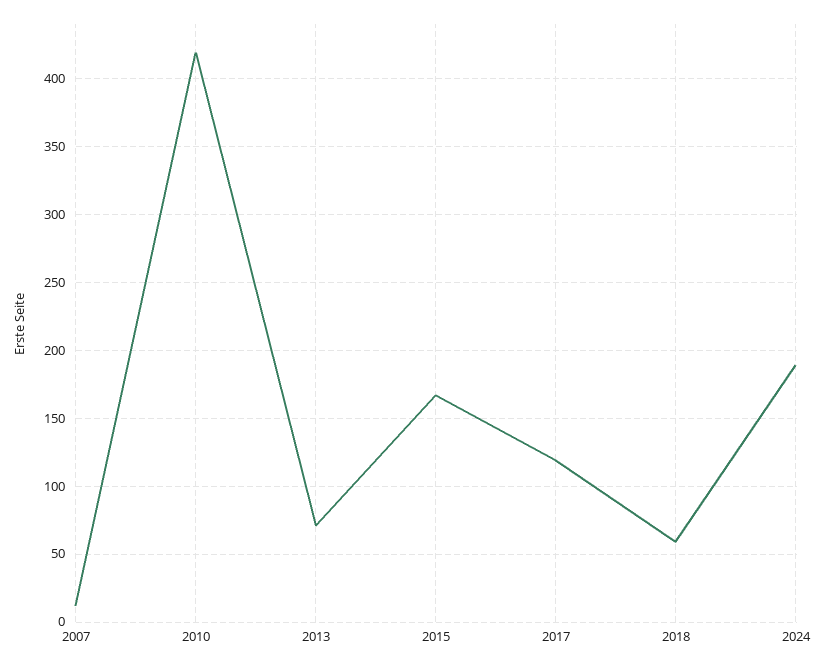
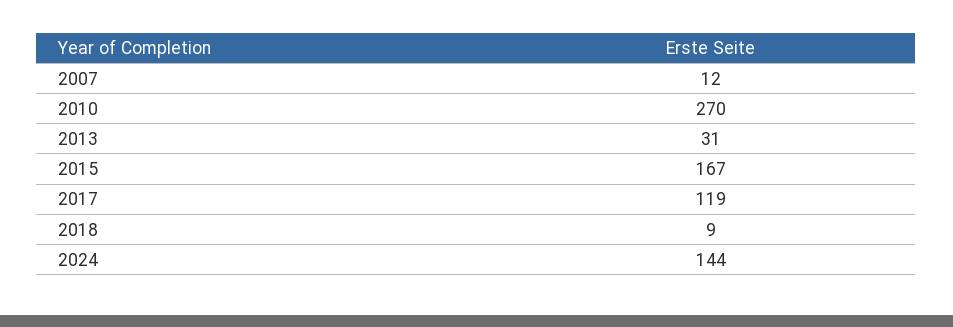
2010: 420 -> 270
2013: 70 -> 31
2018: 60 -> 9
2024: 190 -> 144

